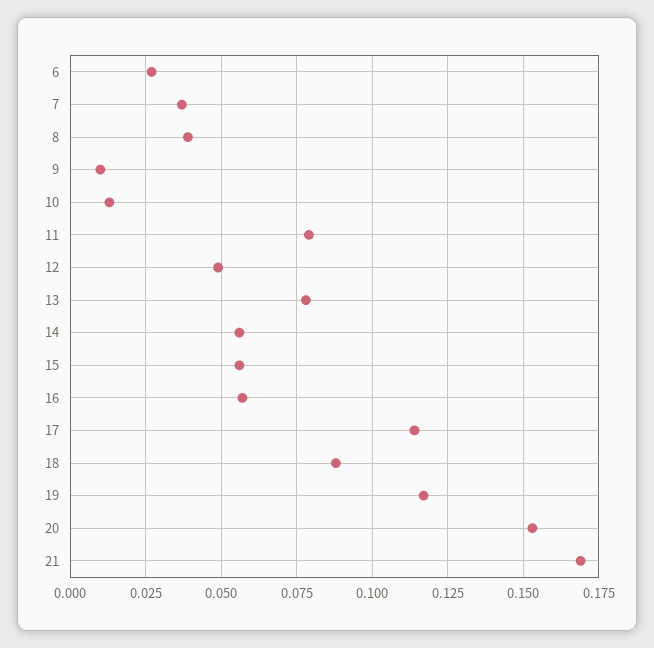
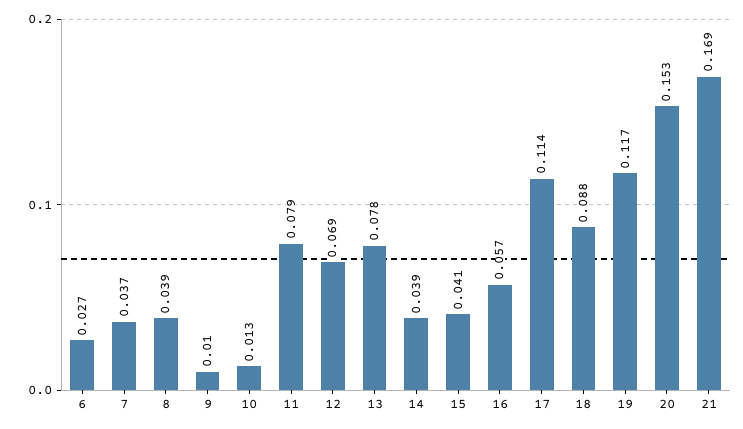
12: 0.05 -> 0.069
14: 0.055 -> 0.039
15: 0.055 -> 0.041

